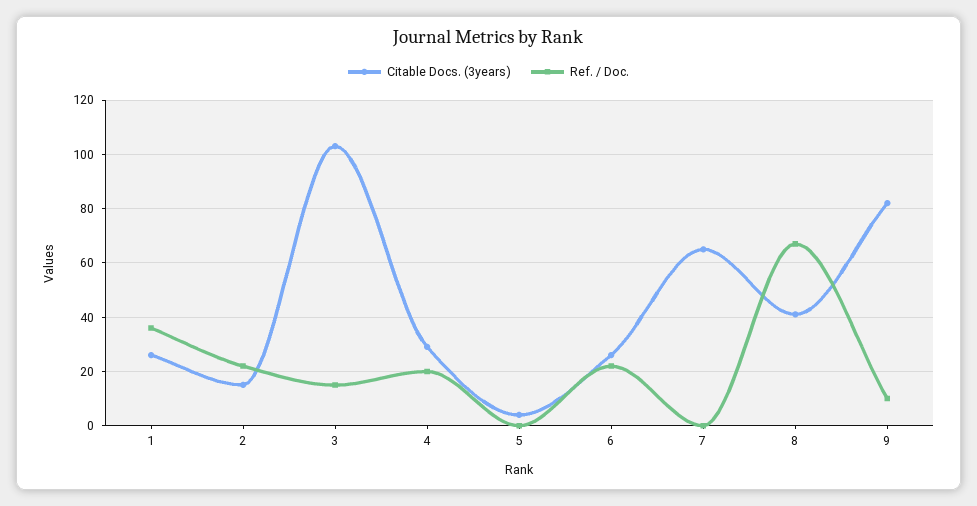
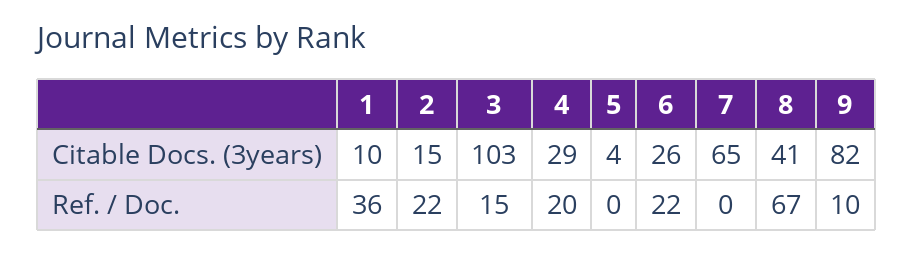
Citable Docs. (3years), 1: 25 -> 10

